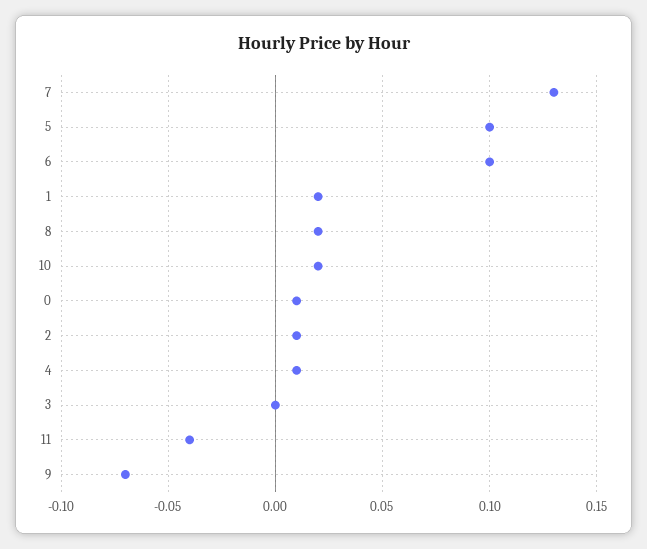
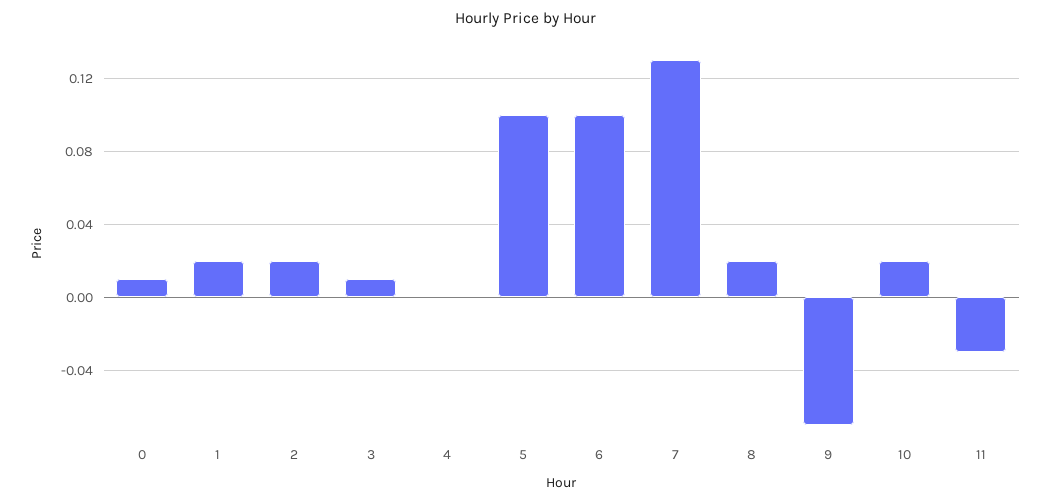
2: 0.01 -> 0.02
4: 0.01 -> 0
3: 0 -> 0.01
11: -0.04 -> -0.03

